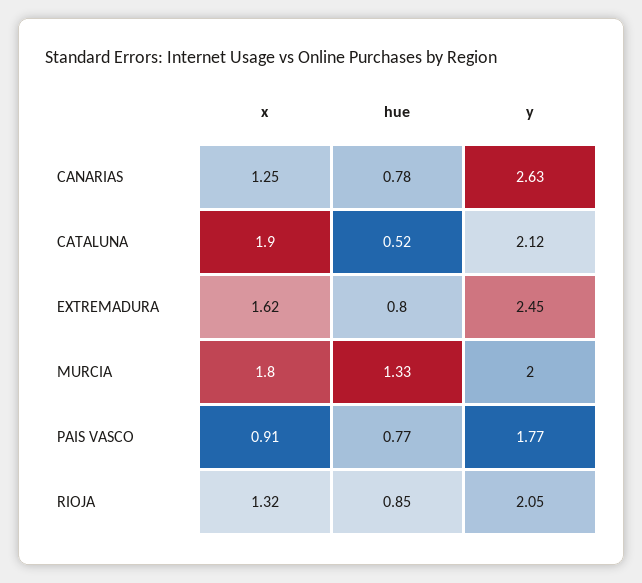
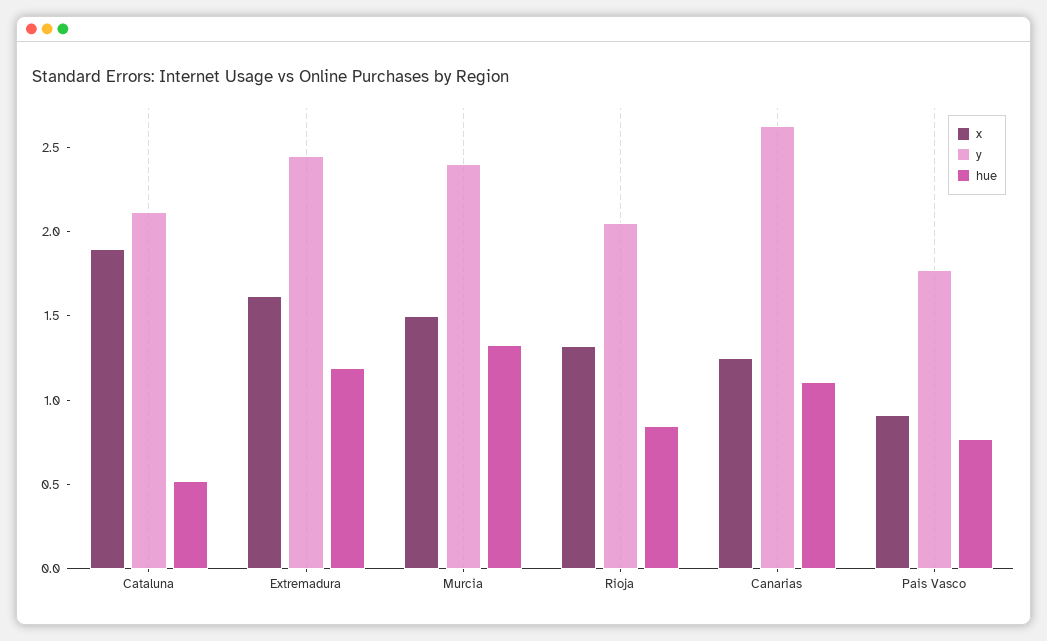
hue, CANARIAS: 0.78 -> 1.1
hue, EXTREMADURA: 0.8 -> 1.2
x, MURCIA: 1.8 -> 1.5
y, MURCIA: 2 -> 2.4

